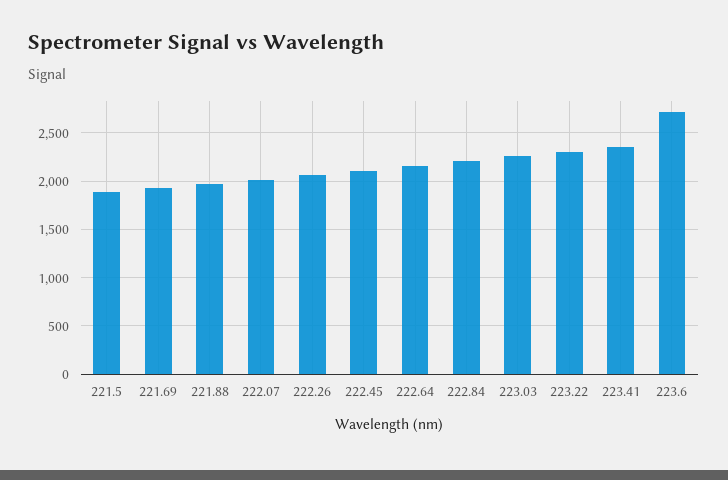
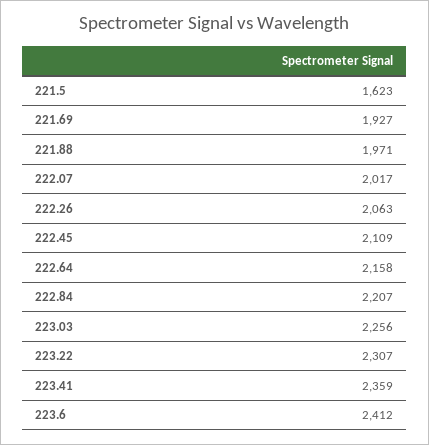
221.5: 1900 -> 1623
223.6: 2700 -> 2412

